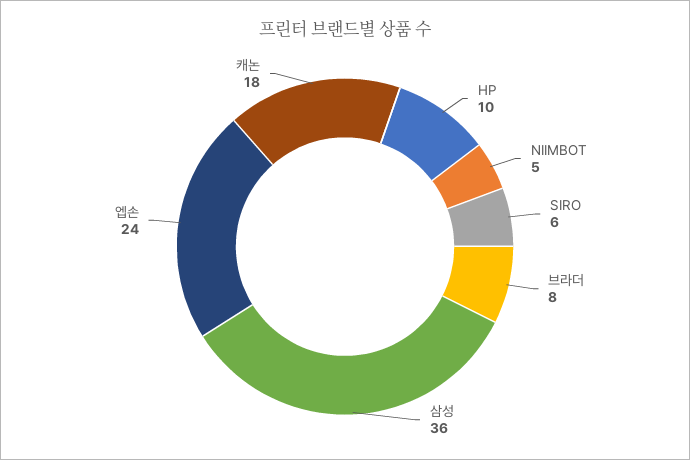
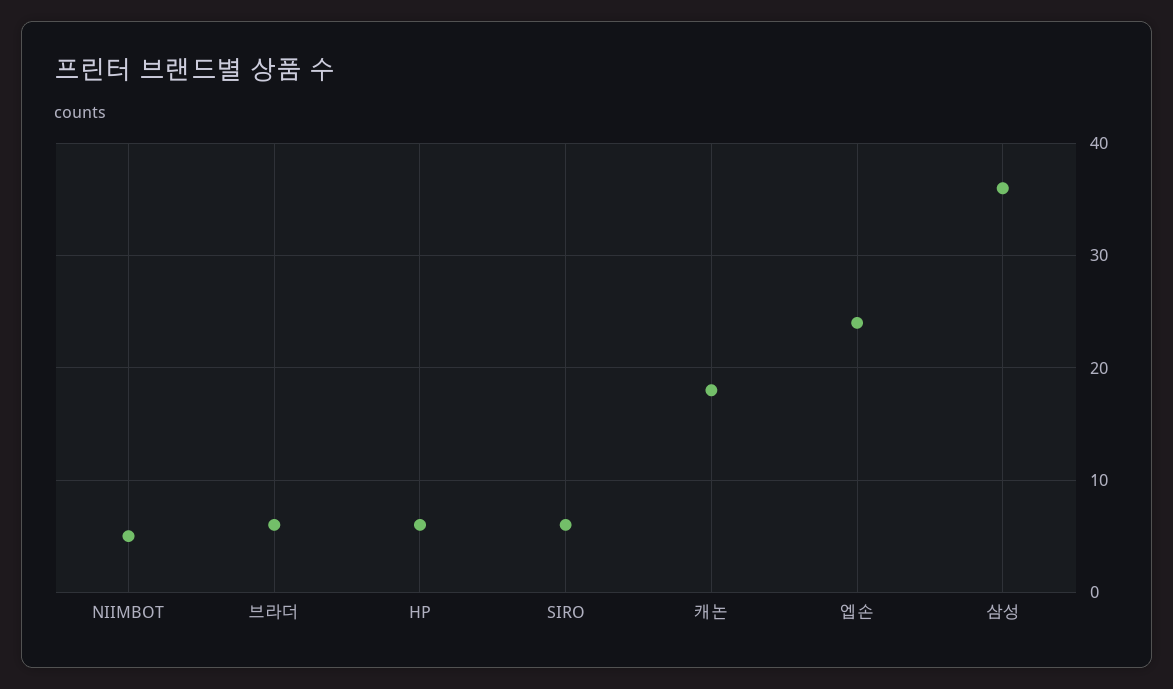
HP: 10 -> 6
브라더: 8 -> 6

